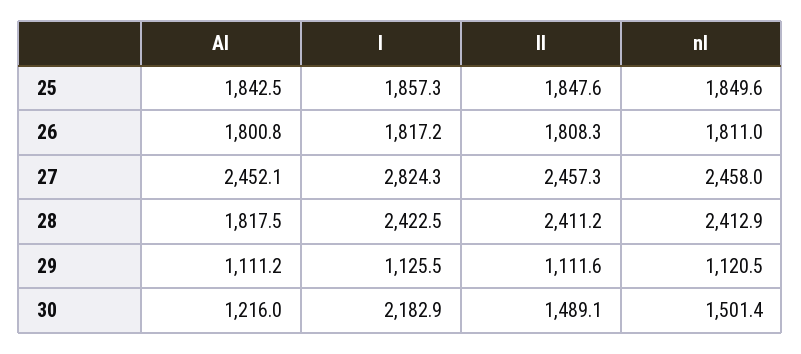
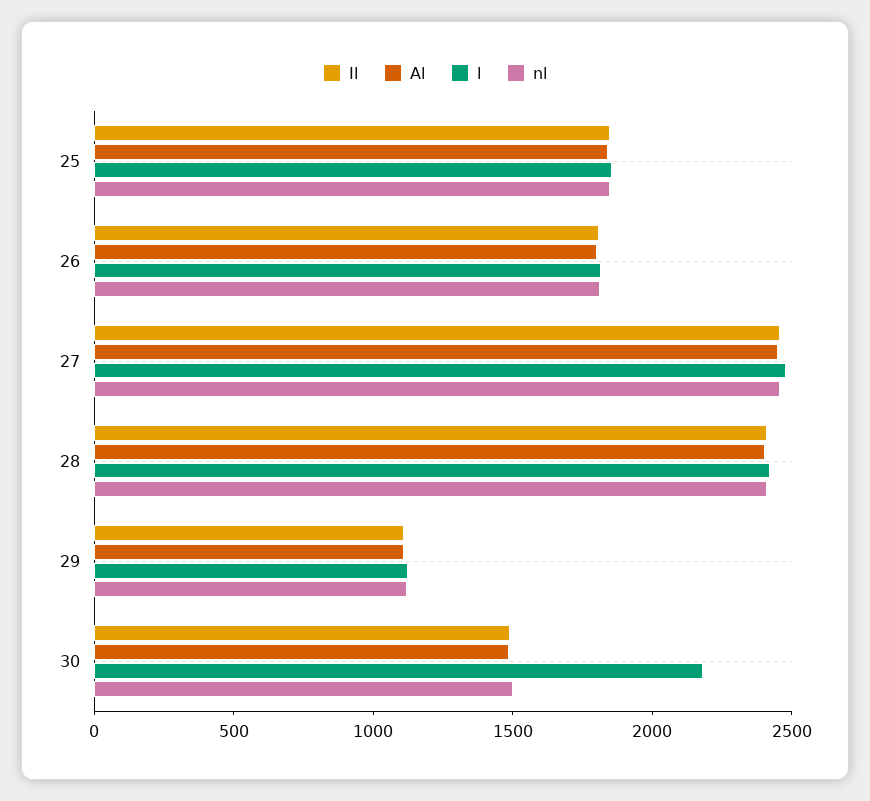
l, 27: 2824.3 -> 2500
Al, 28: 1817.5 -> 2400
Al, 30: 1216 -> 1500

